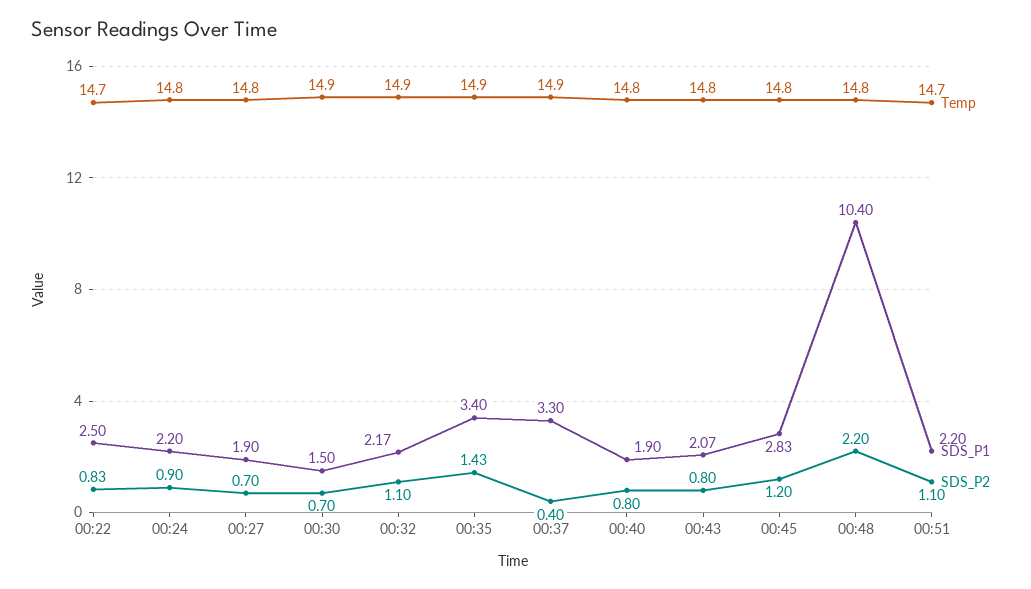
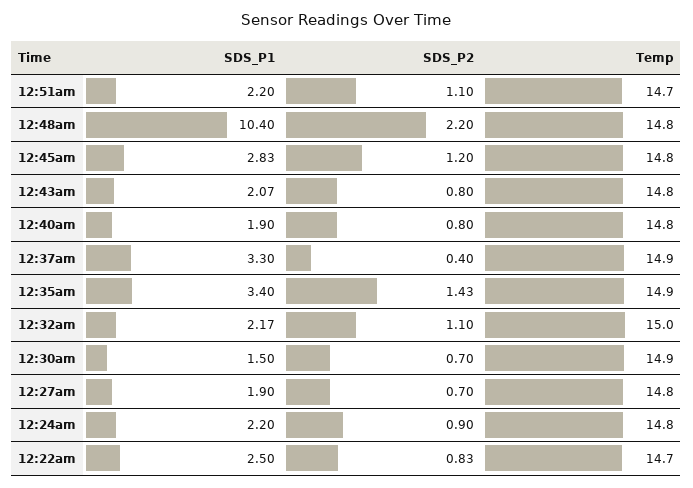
Temp, 00:32: 14.9 -> 15

